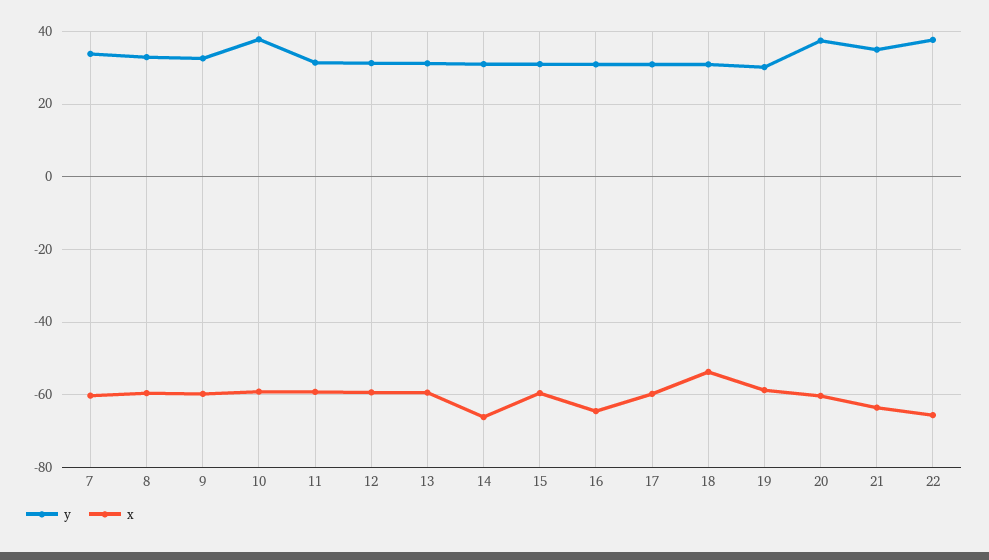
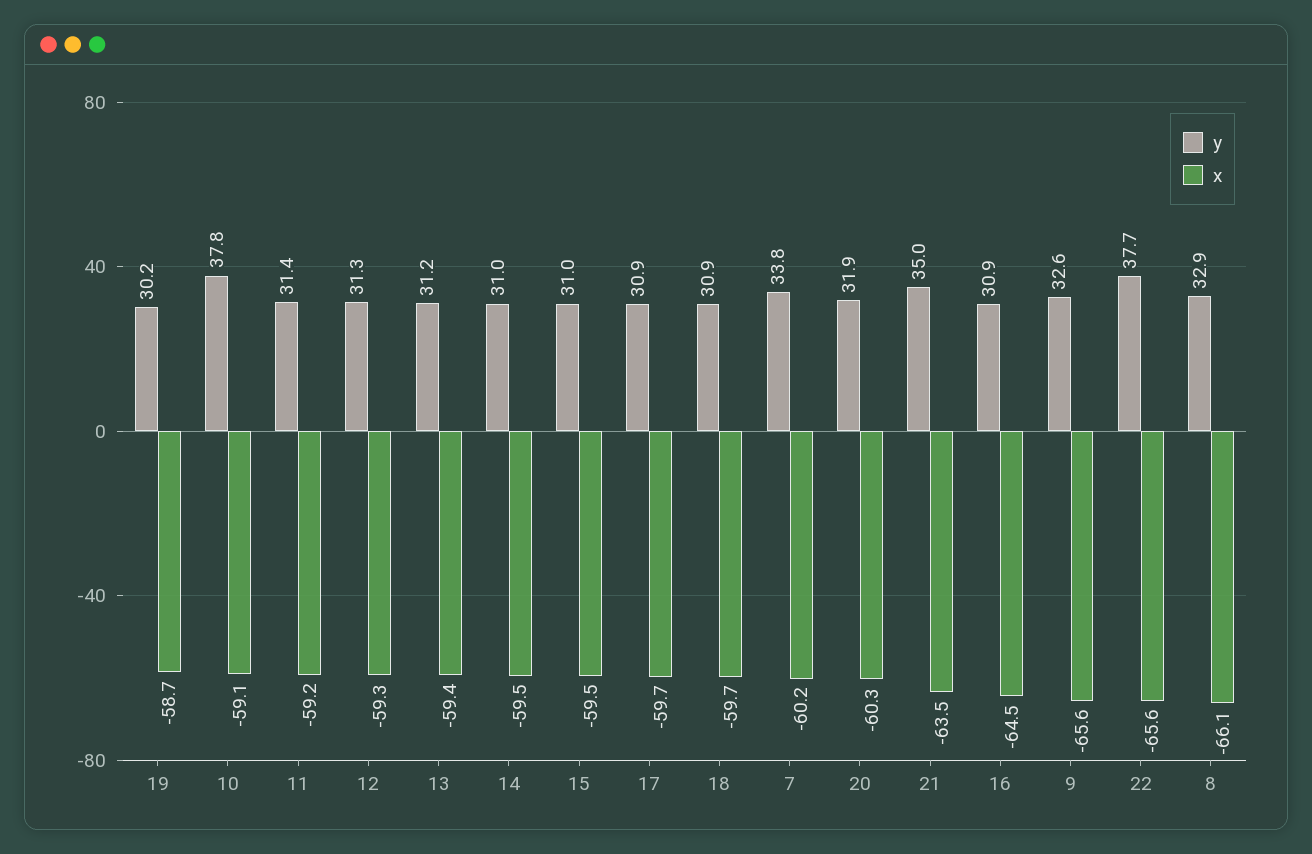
x, 8: -60 -> -66.1
x, 9: -60 -> -65.6
x, 14: -66 -> -59.5
x, 18: -54 -> -59.7
y, 20: 38 -> 31.9

